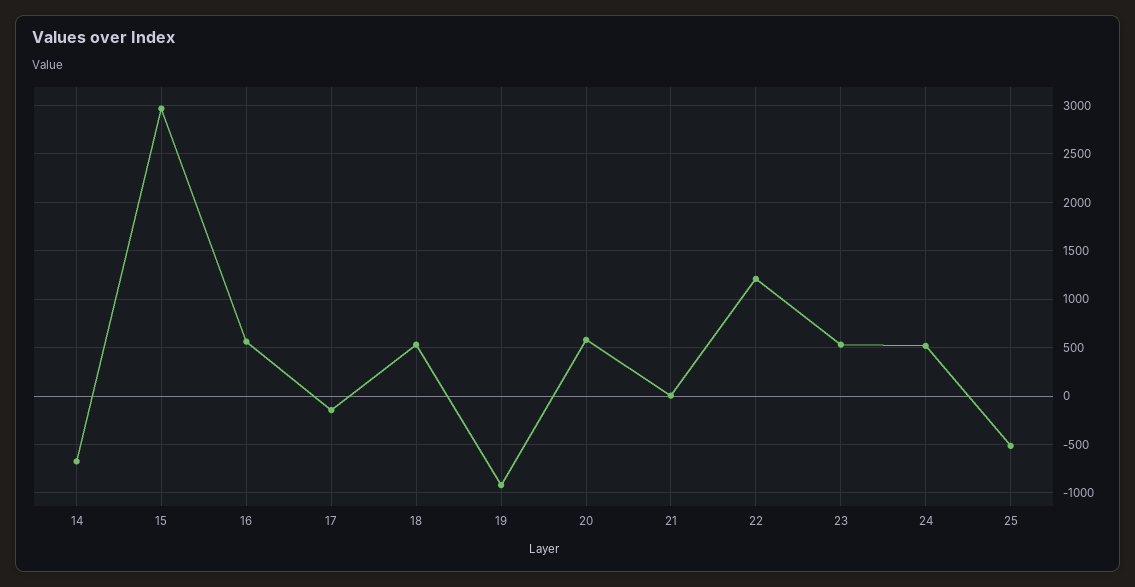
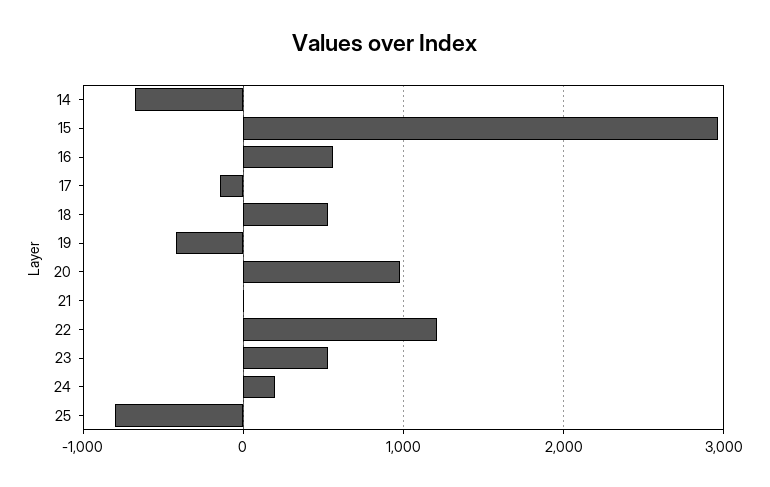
19: -900 -> -400
20: 600 -> 1000
24: 500 -> 200
25: -500 -> -800

